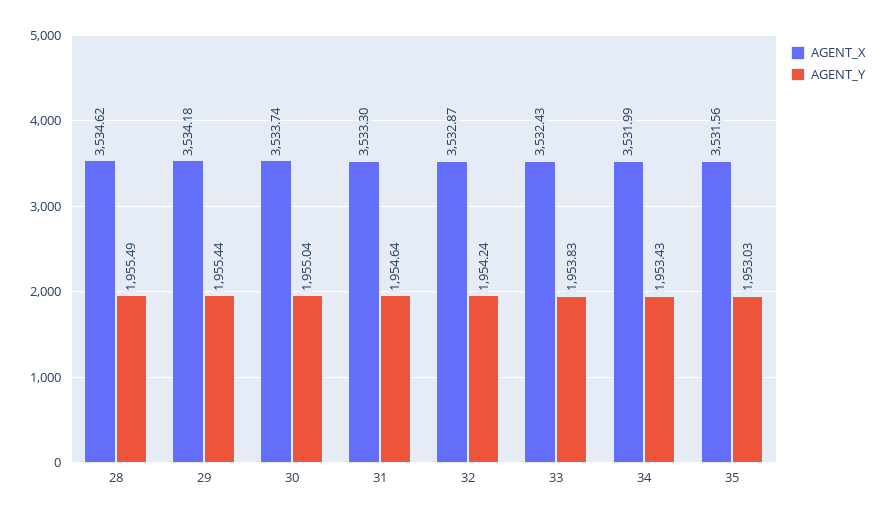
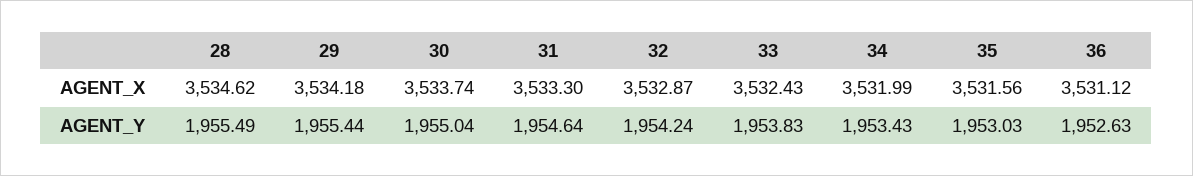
AGENT_X, 36: none -> 3531.12
AGENT_Y, 36: none -> 1952.63

